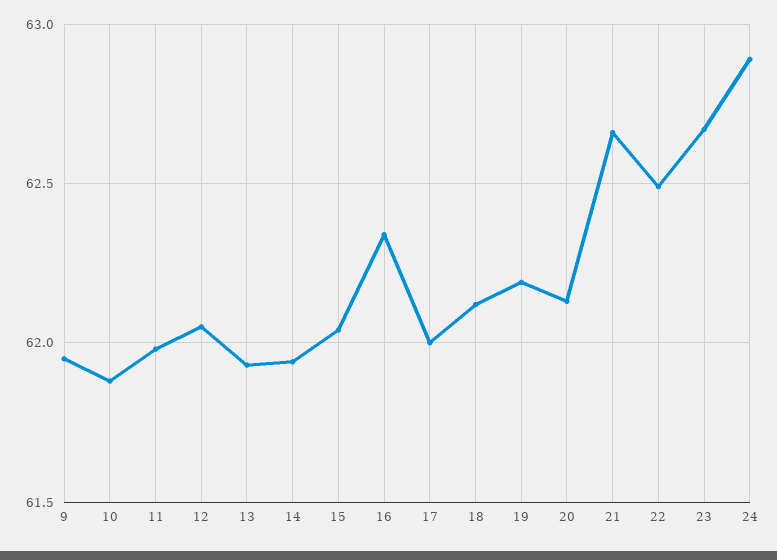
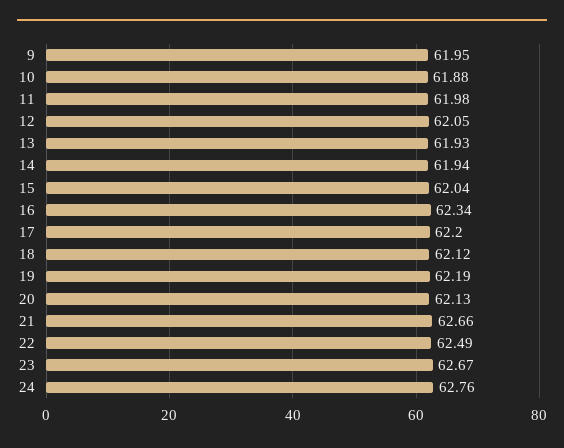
17: 62 -> 62.2
24: 62.9 -> 62.76

